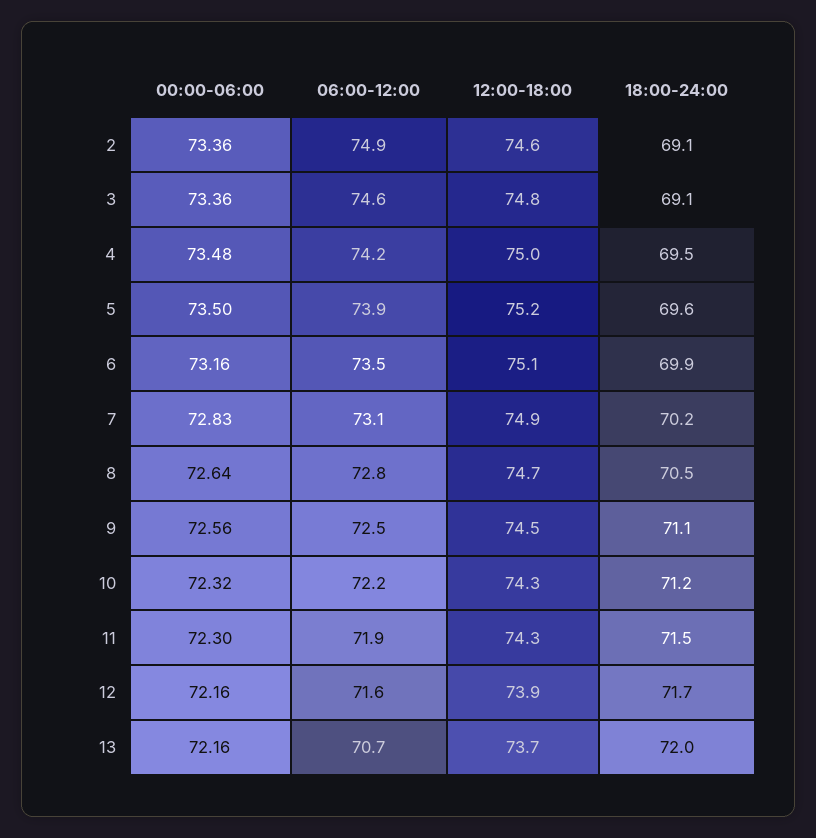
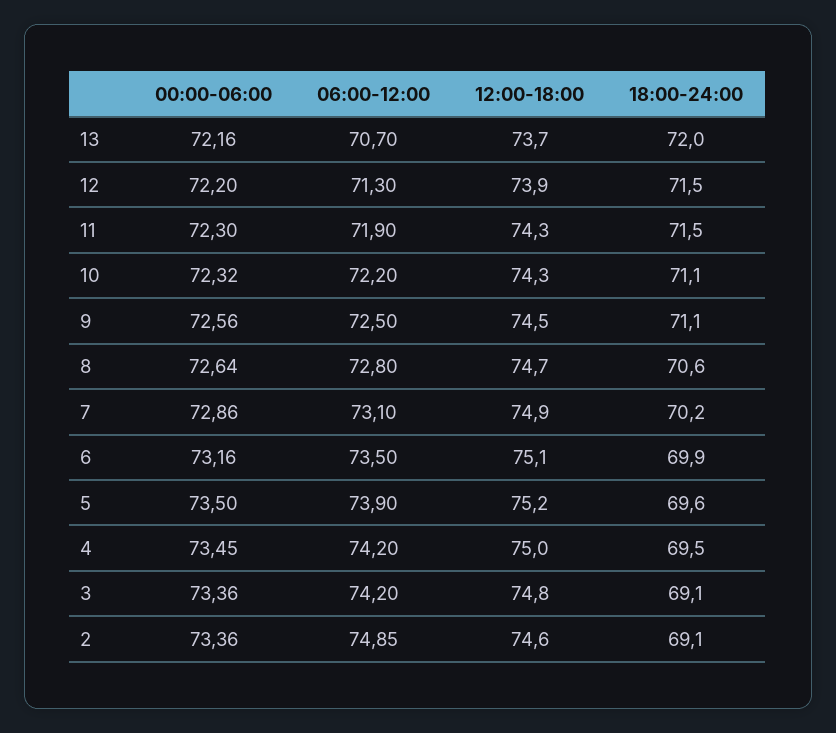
06:00-12:00, 3: 74.6 -> 74.2
00:00-06:00, 4: 73.48 -> 73.45
00:00-06:00, 7: 72.83 -> 72.86
18:00-24:00, 8: 70.5 -> 70.6
18:00-24:00, 10: 71.2 -> 71.1
00:00-06:00, 12: 72.16 -> 72.2
06:00-12:00, 12: 71.6 -> 71.3
18:00-24:00, 12: 71.7 -> 71.5

